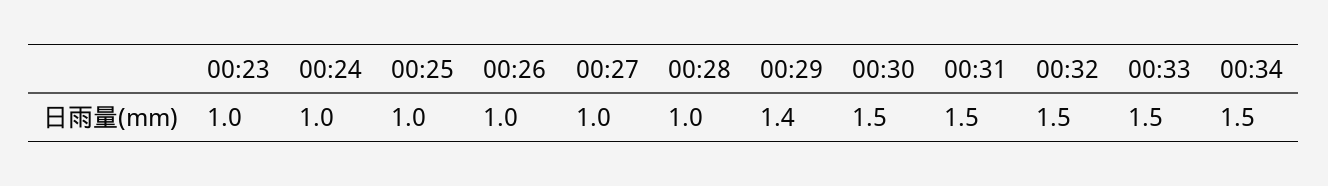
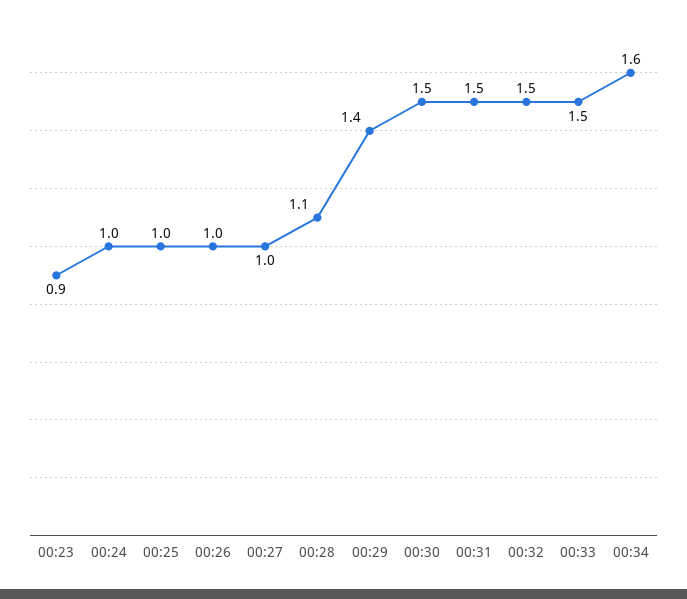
00:23: 1 -> 0.9
00:28: 1 -> 1.1
00:34: 1.5 -> 1.6

